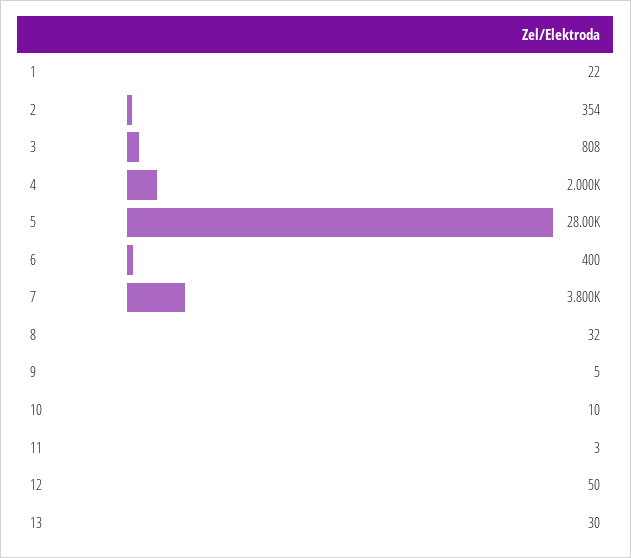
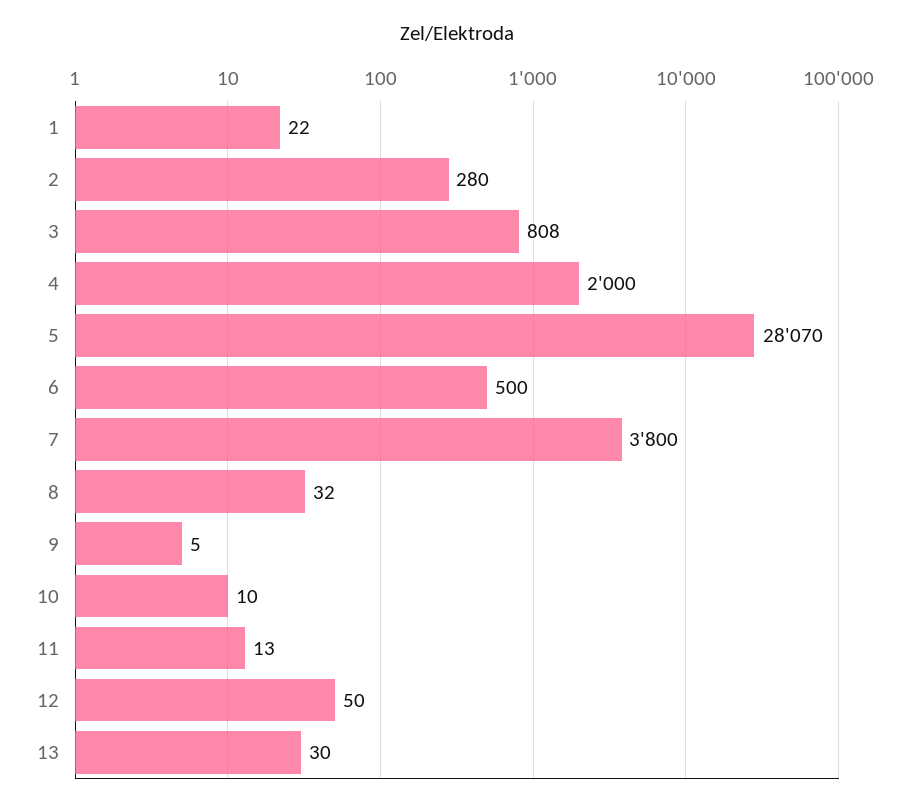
2: 354 -> 280
5: 28000 -> 28070
6: 400 -> 500
11: 3 -> 13

